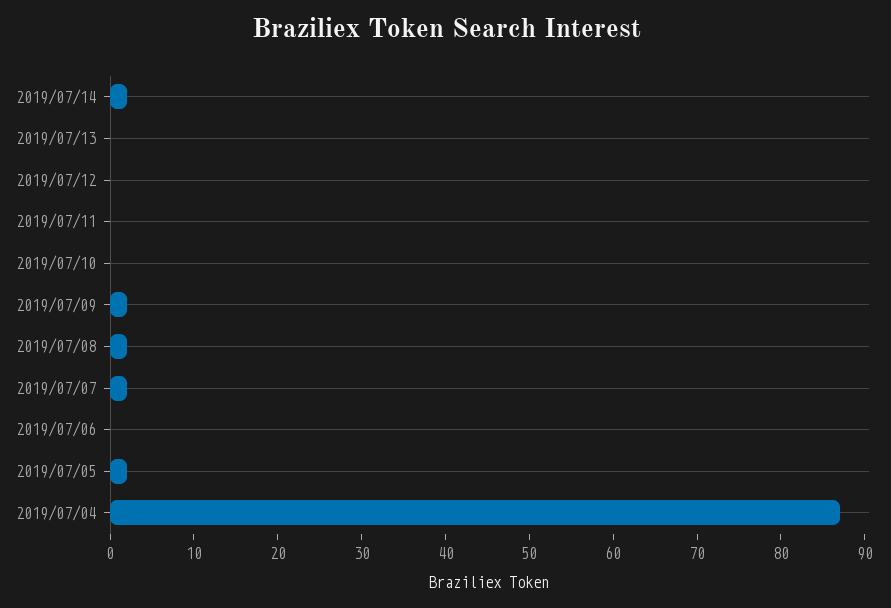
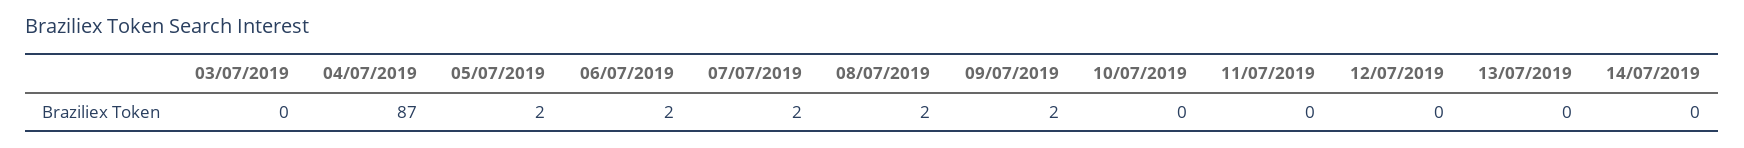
2019/07/14: 2 -> 0
2019/07/06: 0 -> 2
03/07/2019: none -> 0

